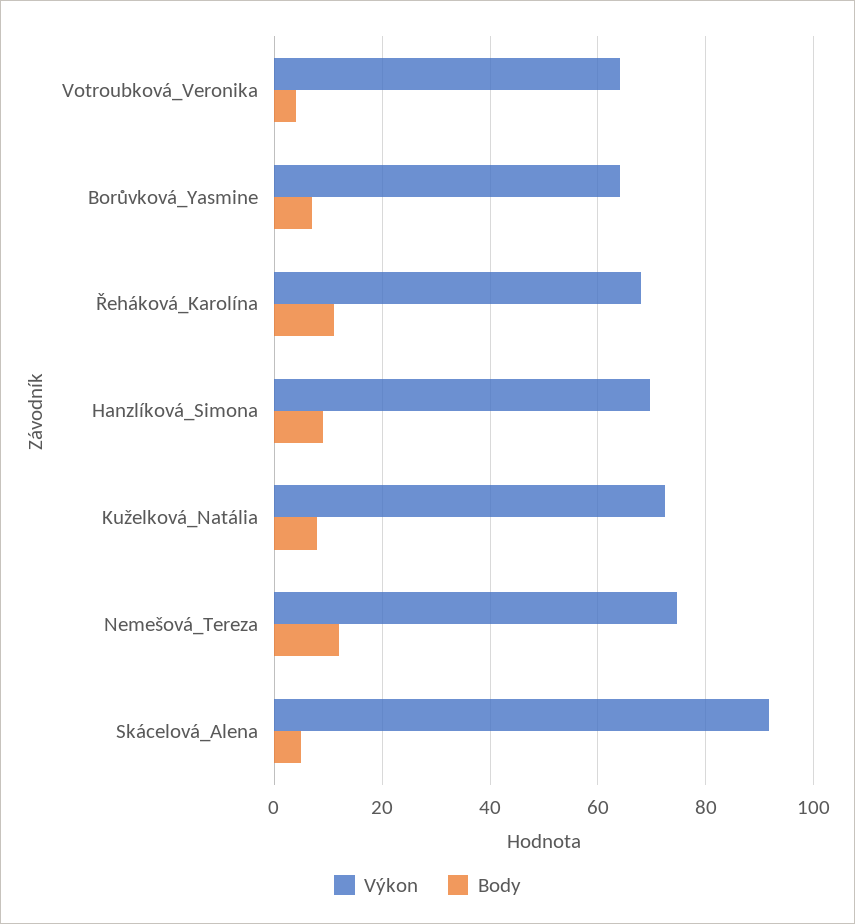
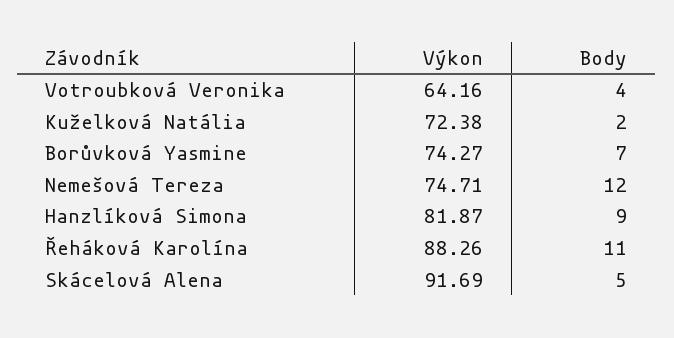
Výkon, Borůvková_Yasmine: 64 -> 74.27
Výkon, Řeháková_Karolína: 68 -> 88.26
Výkon, Hanzlíková_Simona: 70 -> 81.87
Body, Kuželková_Natália: 8 -> 2

